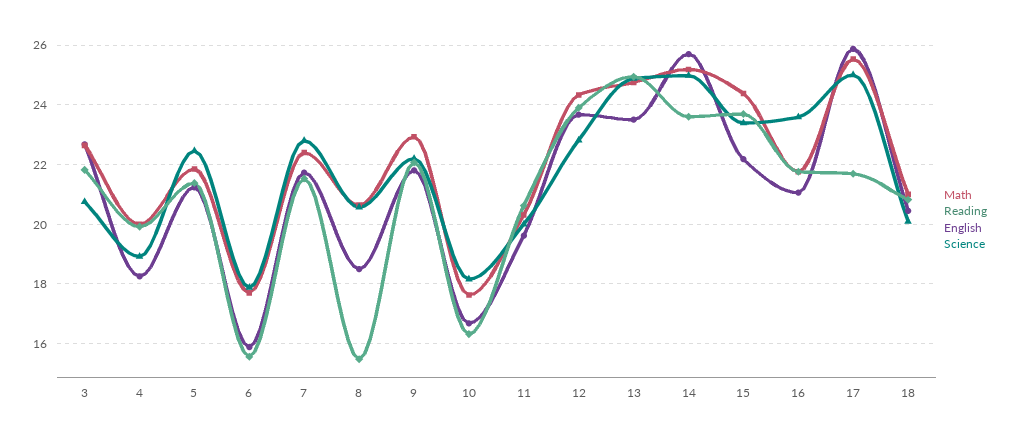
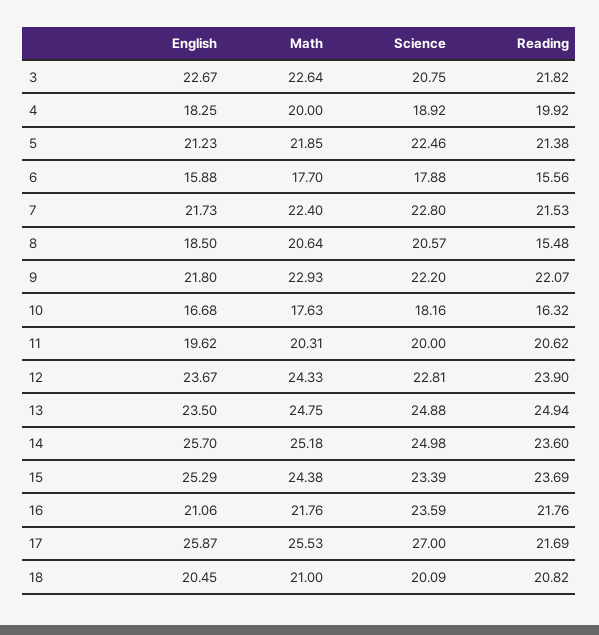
English, 15: 22.25 -> 25.29
Science, 17: 25 -> 27

